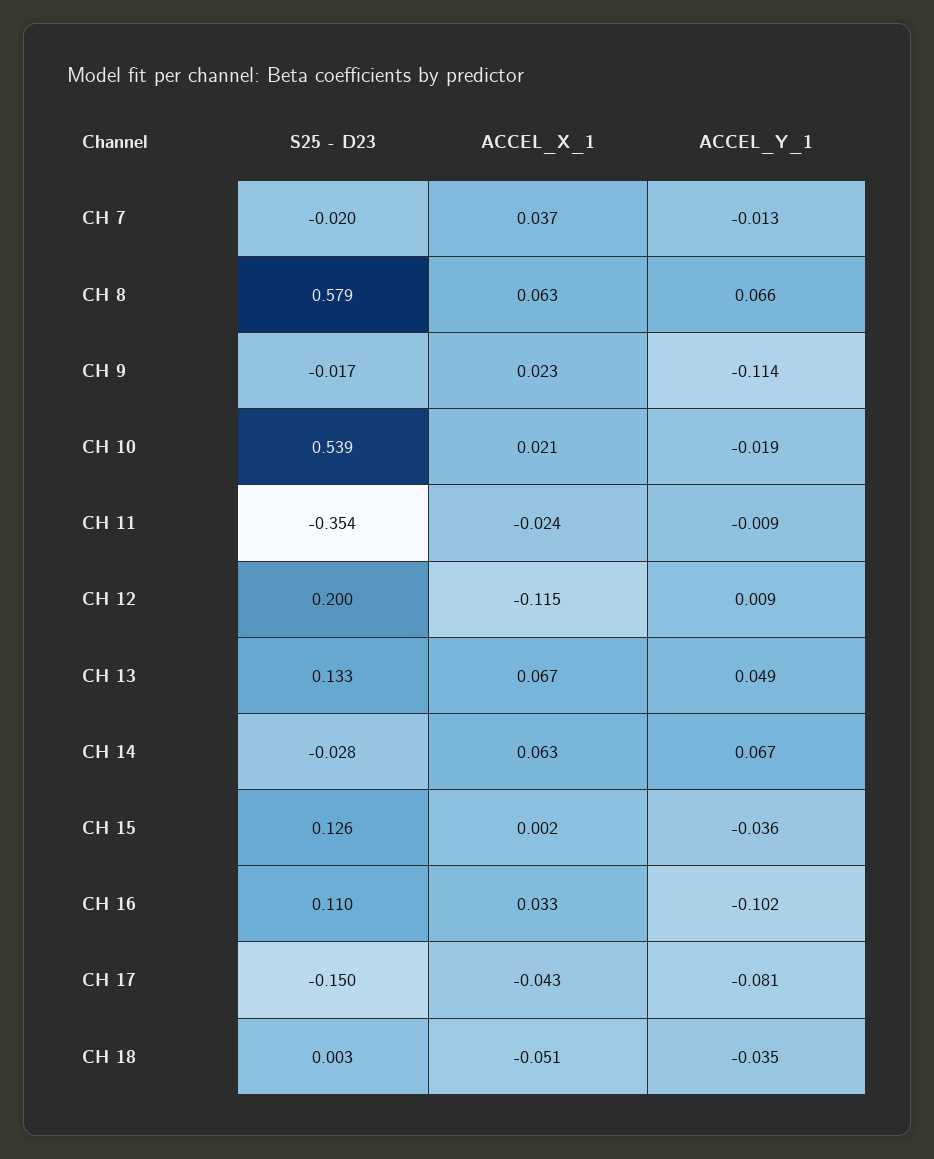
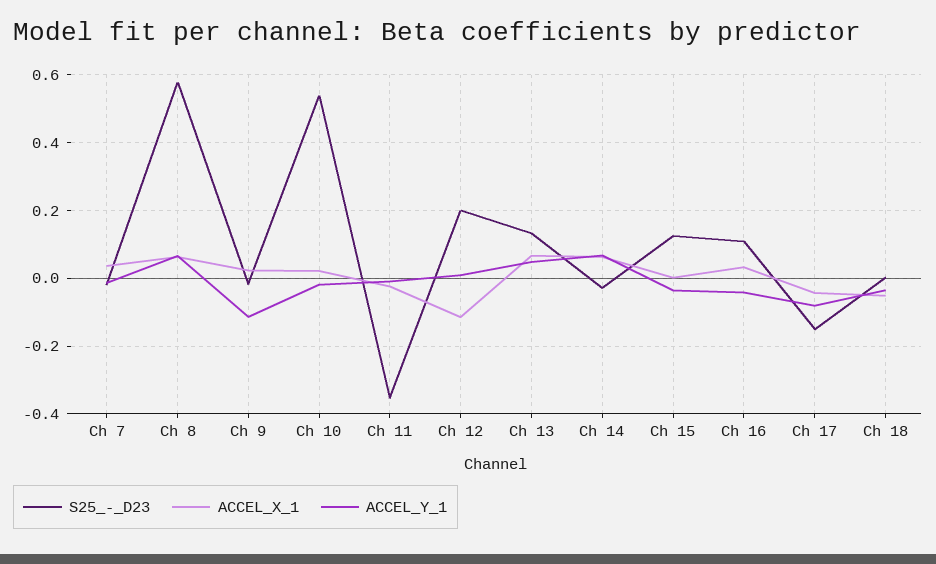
ACCEL_Y_1, CH 16: -0.102 -> -0.04

